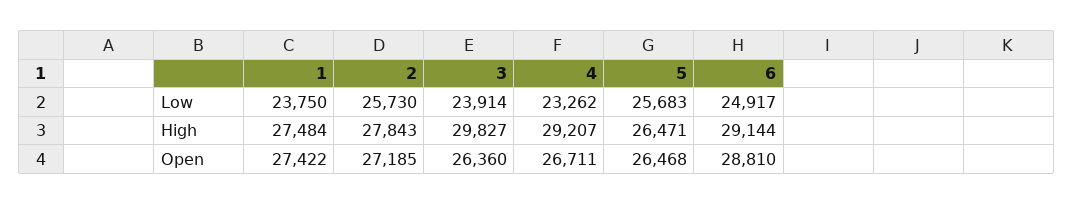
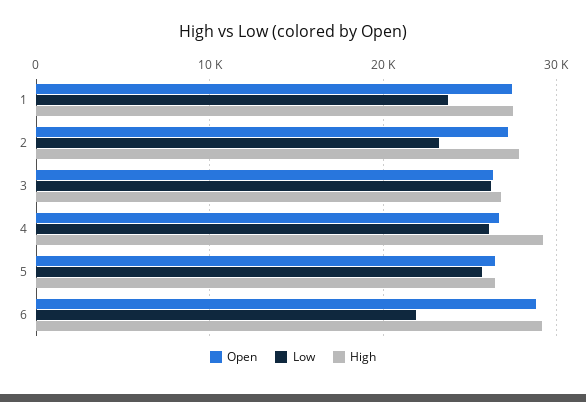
Low, 2: 25730 -> 23000
Low, 3: 23914 -> 26000
Low, 4: 23262 -> 26000
Low, 6: 24917 -> 22000
High, 3: 29827 -> 27000

